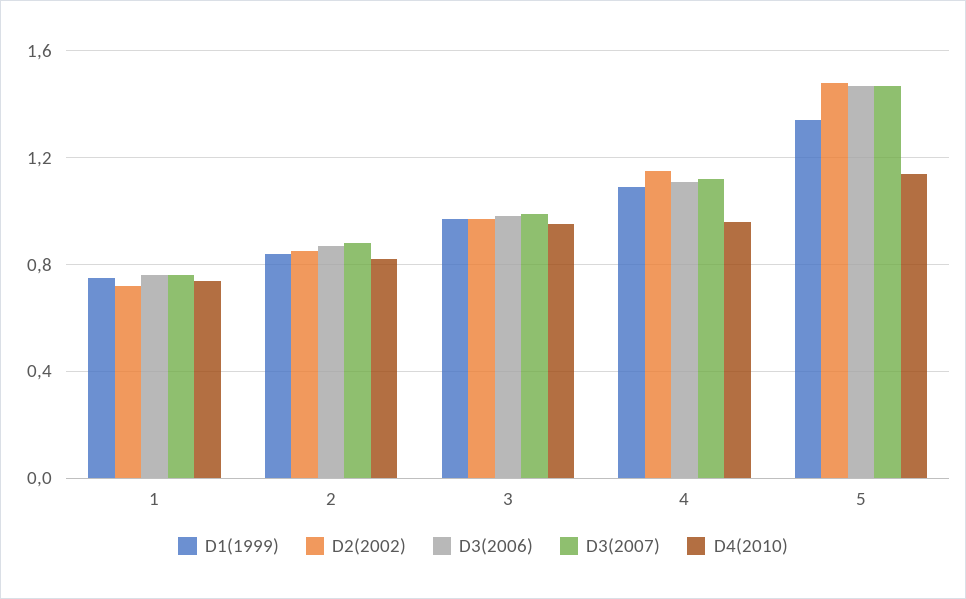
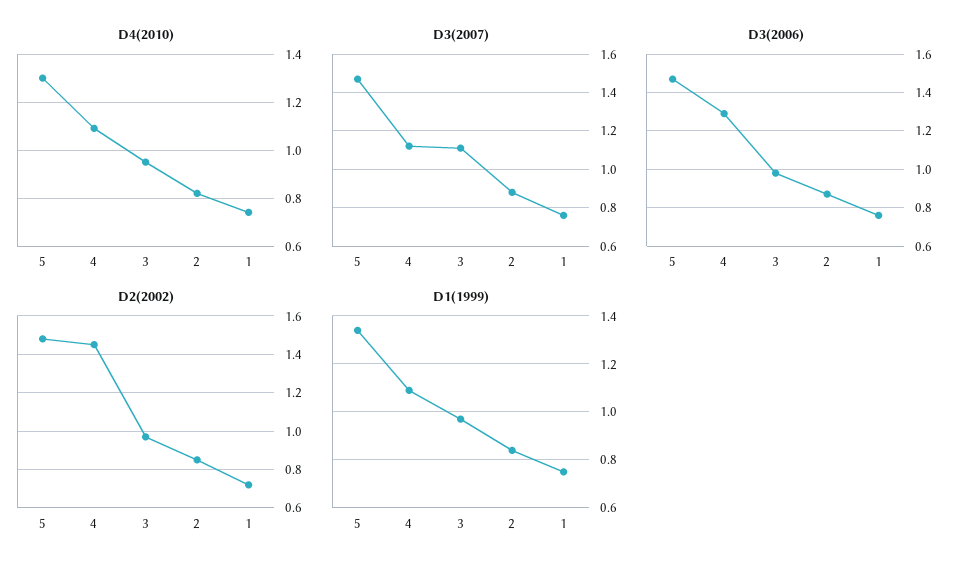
D3(2007), 3: 1 -> 1.1
D2(2002), 4: 1.15 -> 1.45
D3(2006), 4: 1.1 -> 1.3
D4(2010), 4: 0.95 -> 1.1
D4(2010), 5: 1.15 -> 1.3

